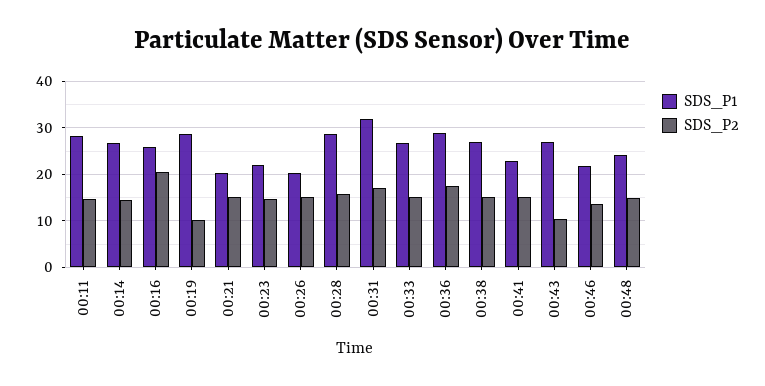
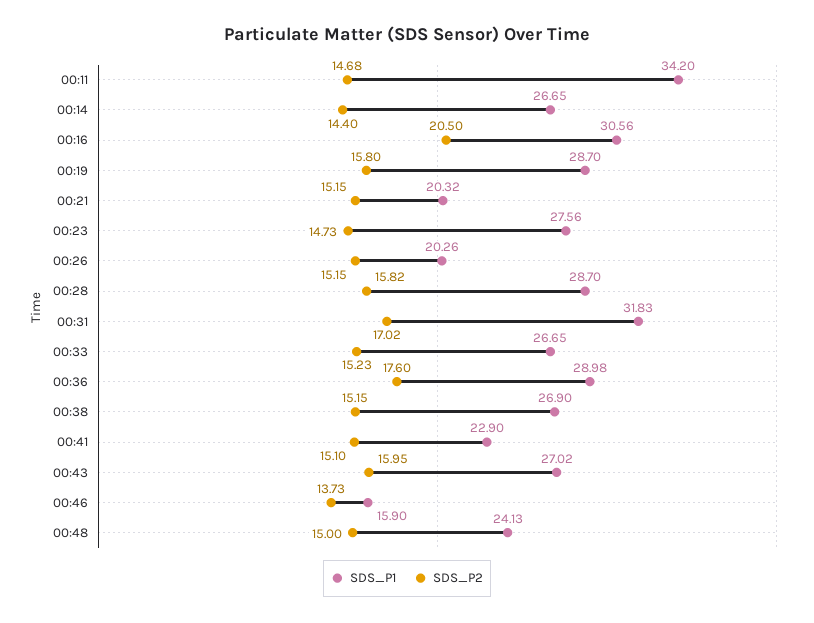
SDS_P1, 00:11: 28 -> 34.2
SDS_P1, 00:16: 26 -> 30.56
SDS_P2, 00:19: 10 -> 15.8
SDS_P1, 00:23: 22 -> 27.56
SDS_P2, 00:43: 10 -> 15.95
SDS_P1, 00:46: 22 -> 15.9

